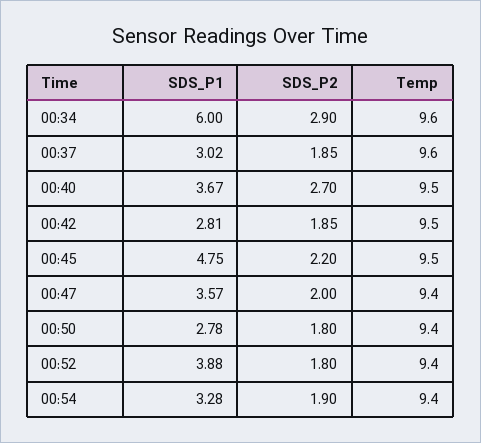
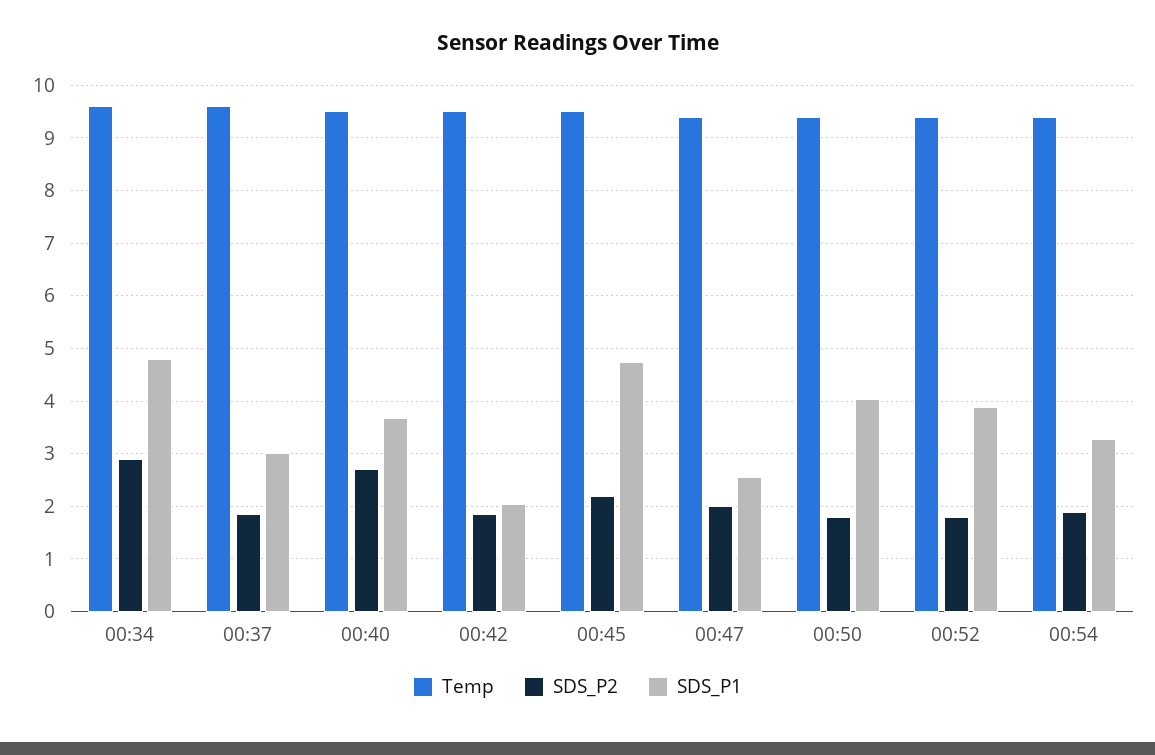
SDS_P1, 00:34: 6 -> 4.8
SDS_P1, 00:42: 2.81 -> 2
SDS_P1, 00:47: 3.57 -> 2.6
SDS_P1, 00:50: 2.78 -> 4

